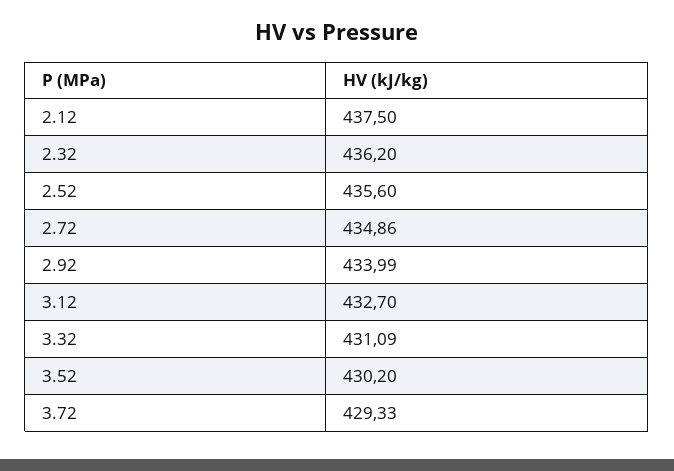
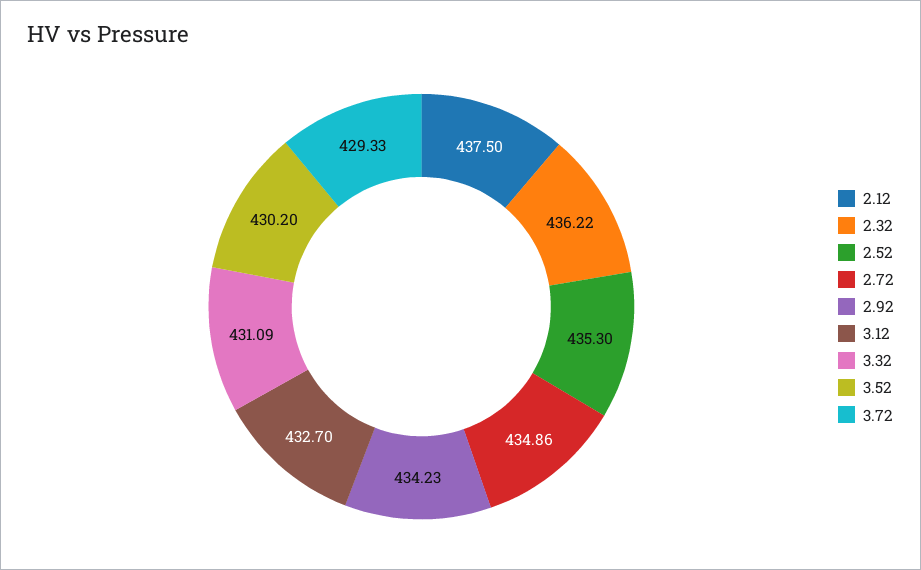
2.32: 436.2 -> 436.22
2.52: 435.6 -> 435.3
2.92: 433.99 -> 434.23

